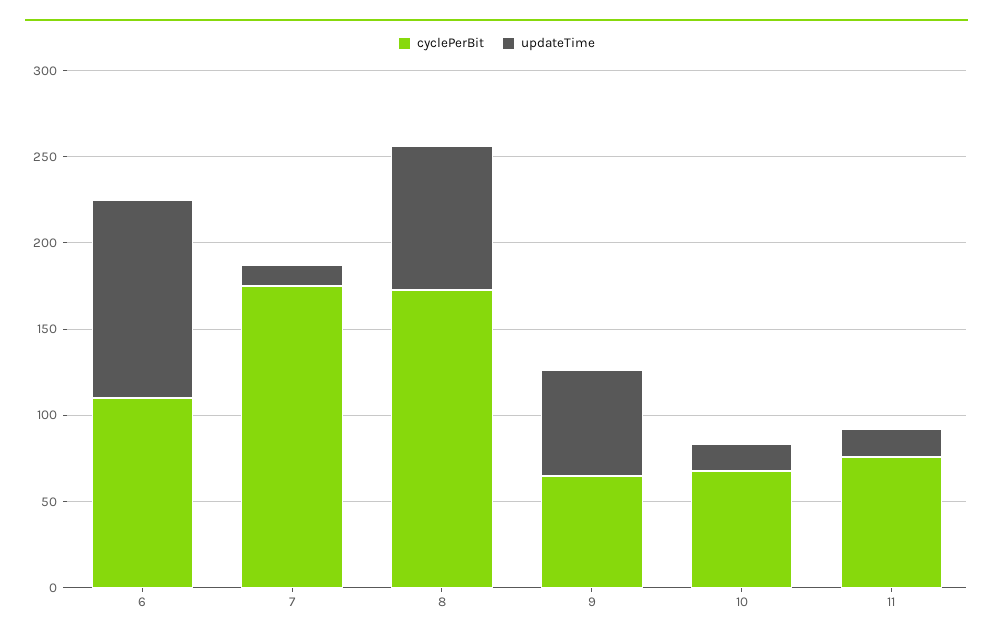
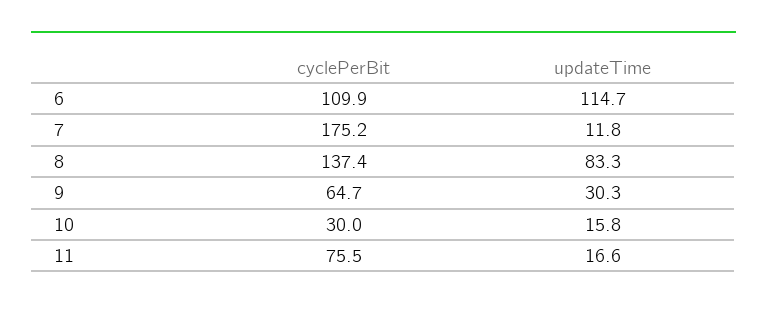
cyclePerBit, 8: 170 -> 137.4
updateTime, 9: 60 -> 30.3
cyclePerBit, 10: 70 -> 30

